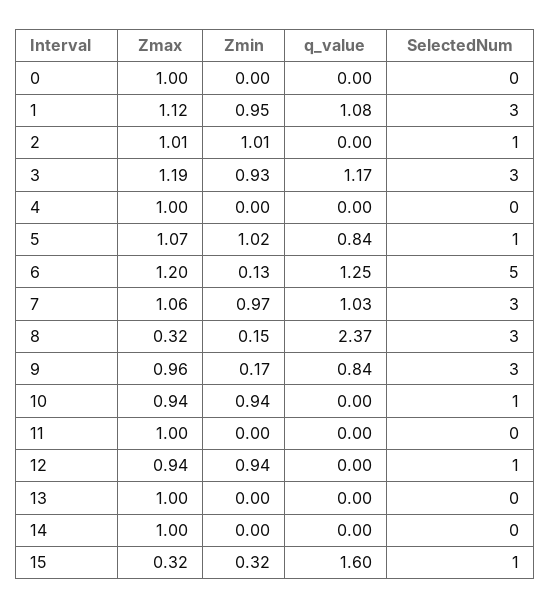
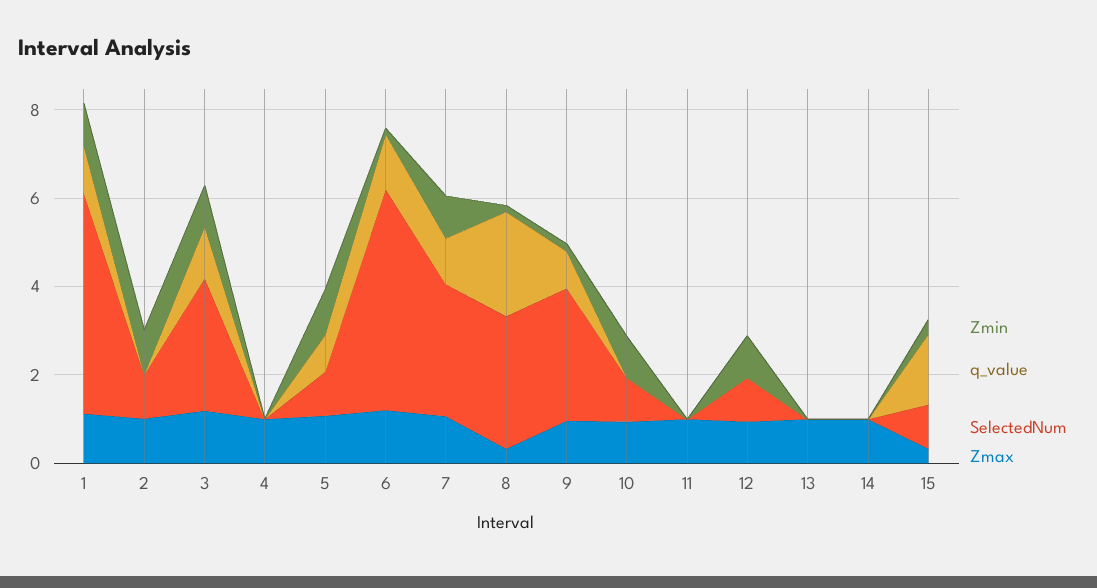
Zmax, 0: 1 -> none
Zmin, 0: 0 -> none
q_value, 0: 0 -> none
SelectedNum, 0: 0 -> none
SelectedNum, 1: 3 -> 5

